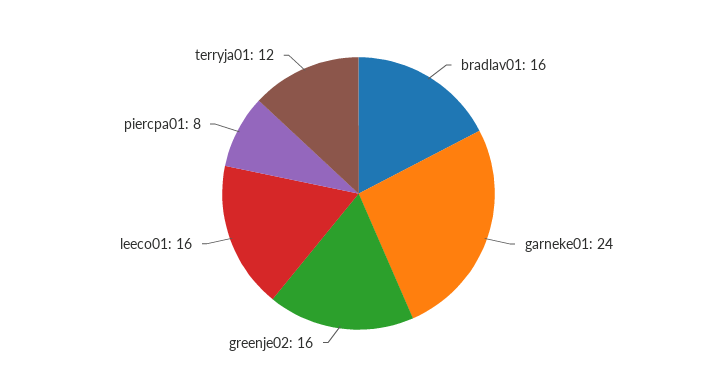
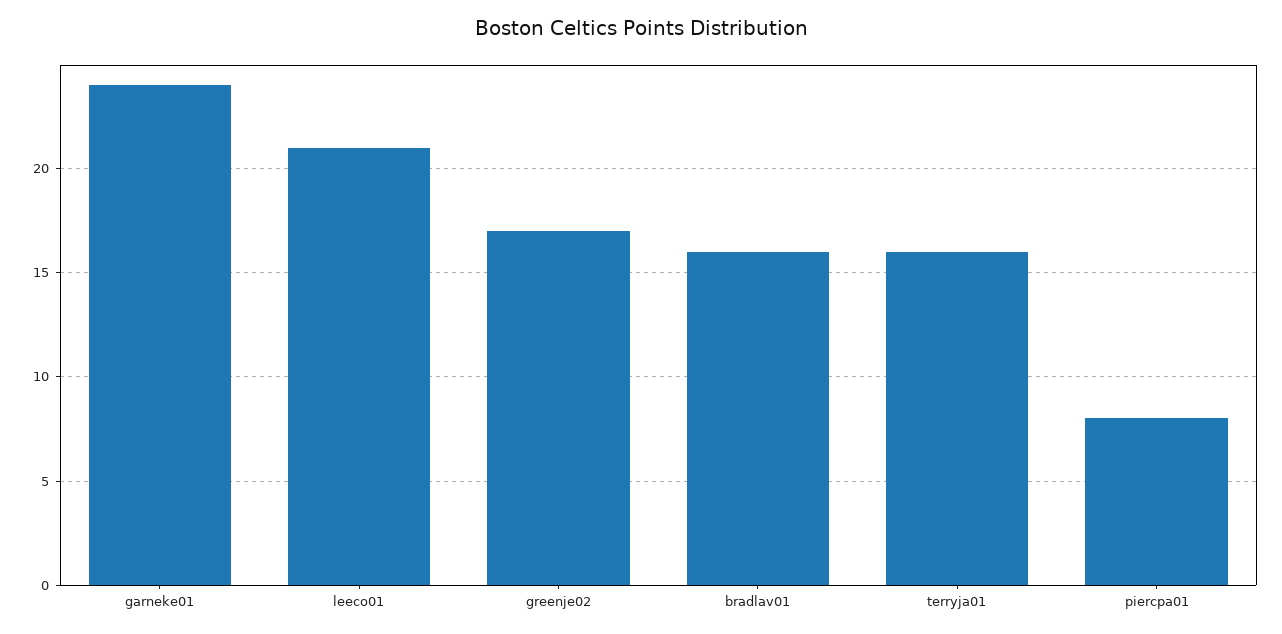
greenje02: 16 -> 17
leeco01: 16 -> 21
terryja01: 12 -> 16

